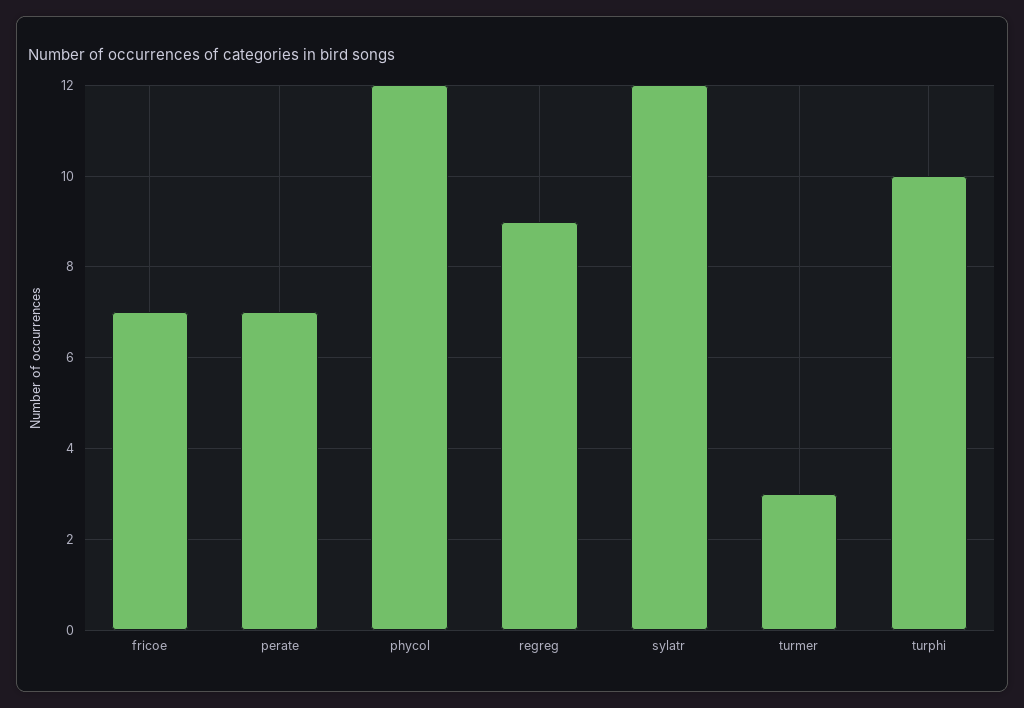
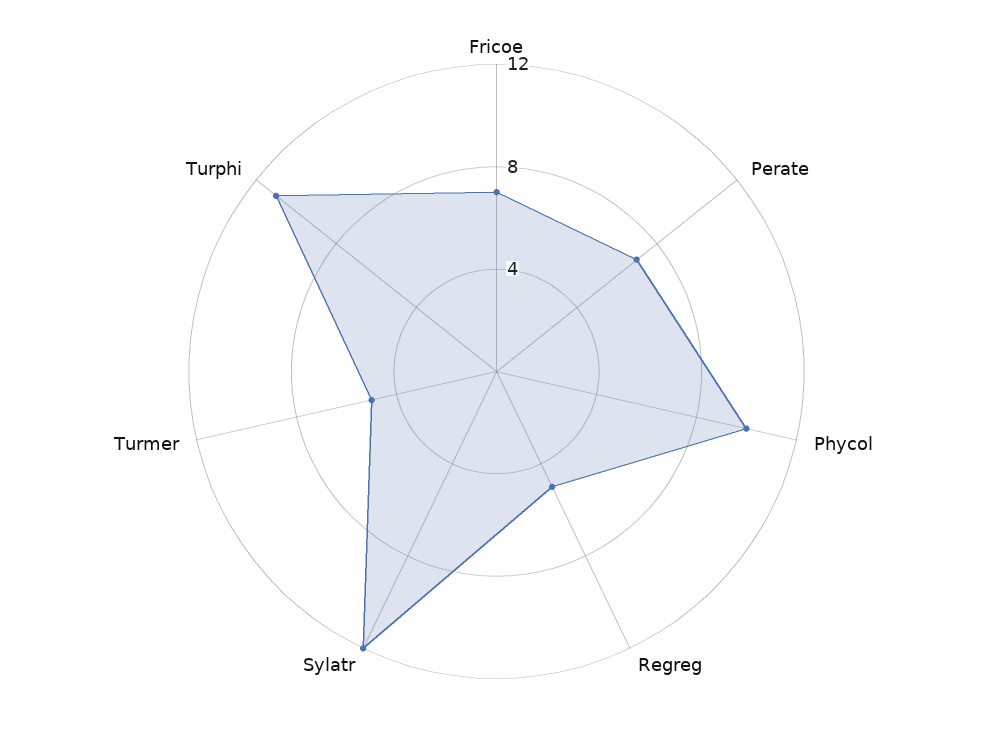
phycol: 12 -> 10
regreg: 9 -> 5
turmer: 3 -> 5
turphi: 10 -> 11

